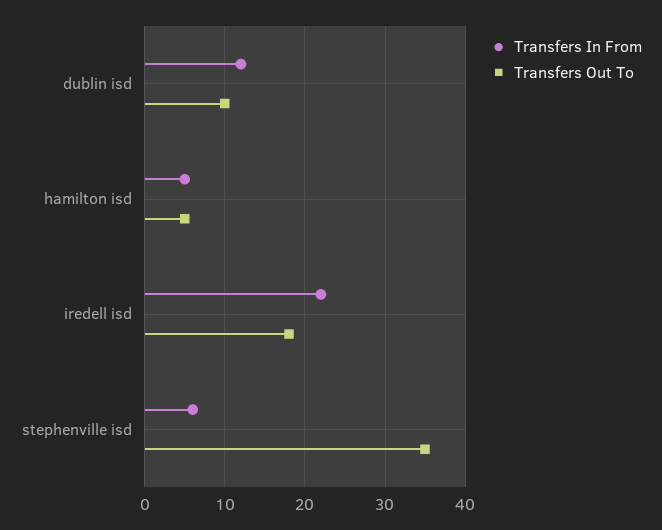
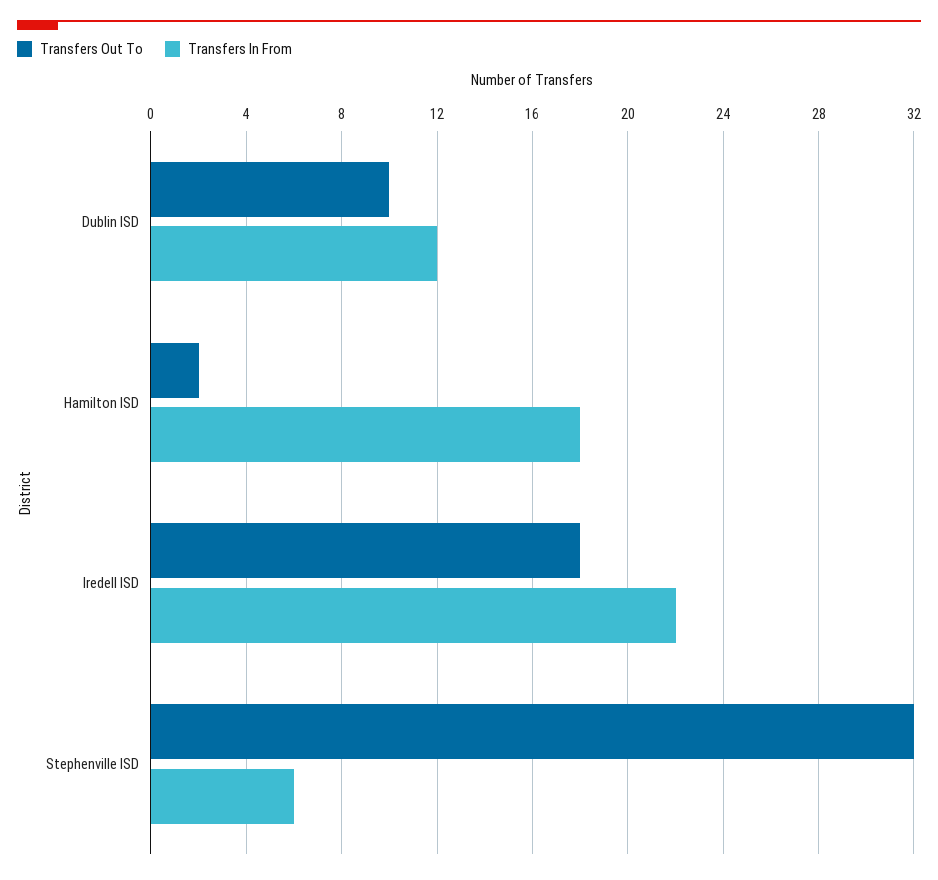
Transfers In From, hamilton isd: 5 -> 18
Transfers Out To, hamilton isd: 5 -> 2
Transfers Out To, stephenville isd: 35 -> 32

